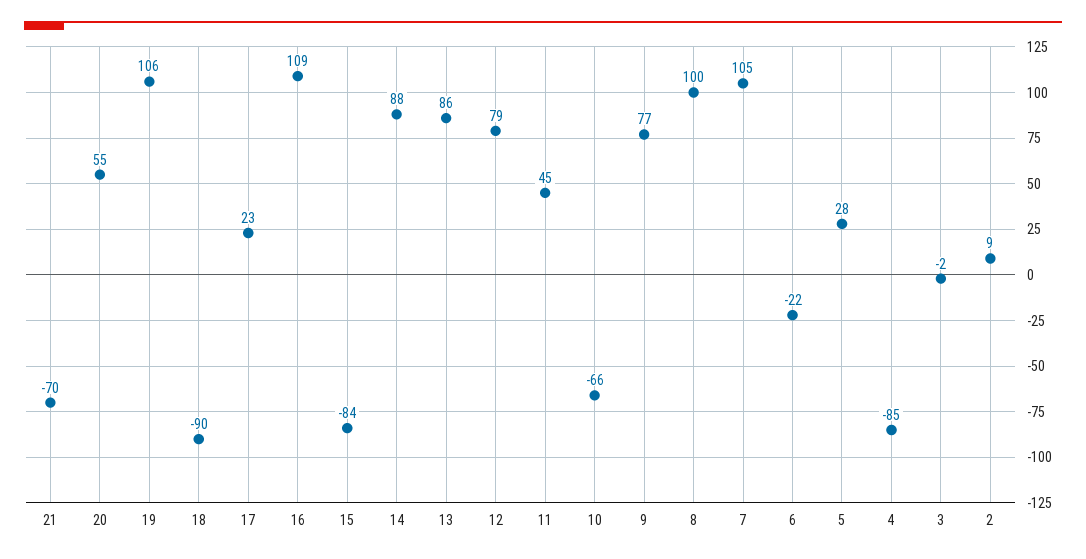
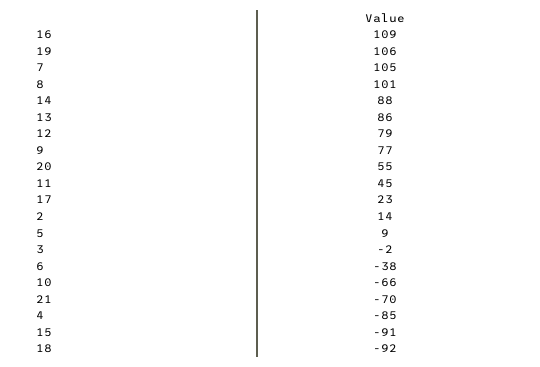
18: -90 -> -92
15: -84 -> -91
8: 100 -> 101
6: -22 -> -38
5: 28 -> 9
2: 9 -> 14

